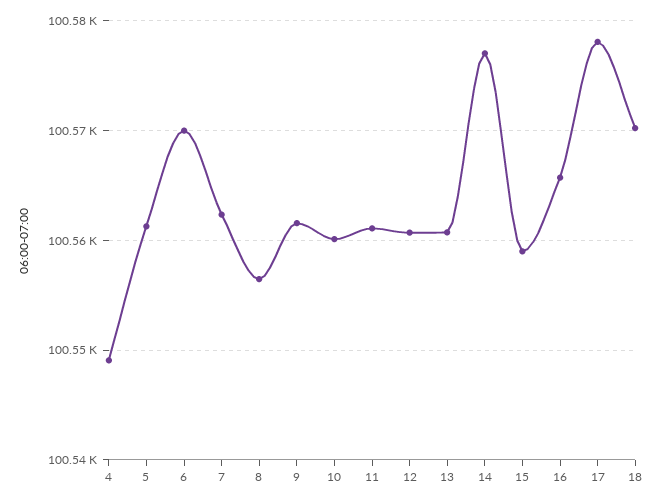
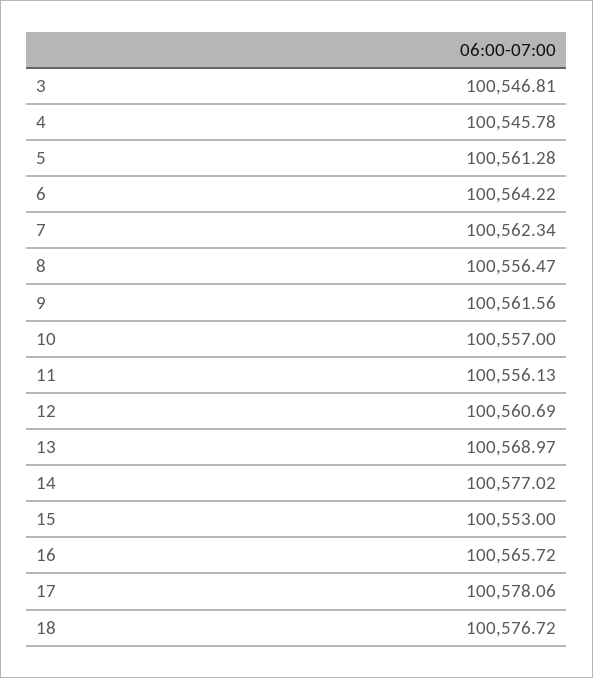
4: 100549 -> 100545.78
6: 100570 -> 100564.22
10: 100560 -> 100557
11: 100561 -> 100556.13
13: 100561 -> 100568.97
15: 100559 -> 100553
18: 100570 -> 100576.72
3: none -> 100546.81

